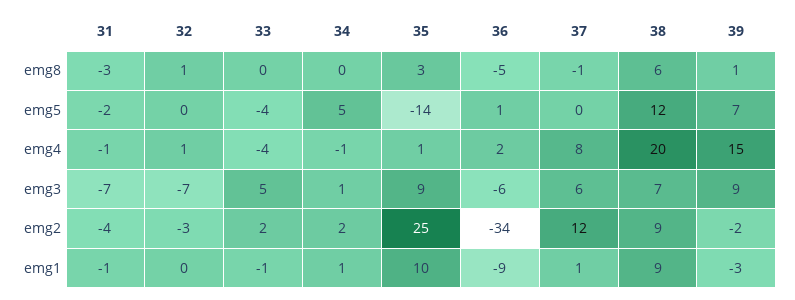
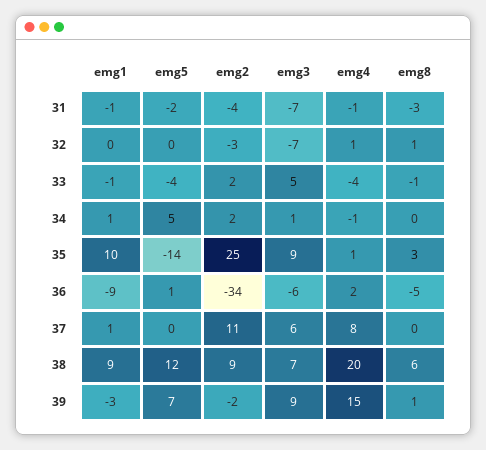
33, emg8: 0 -> -1
37, emg8: -1 -> 0
37, emg2: 12 -> 11

